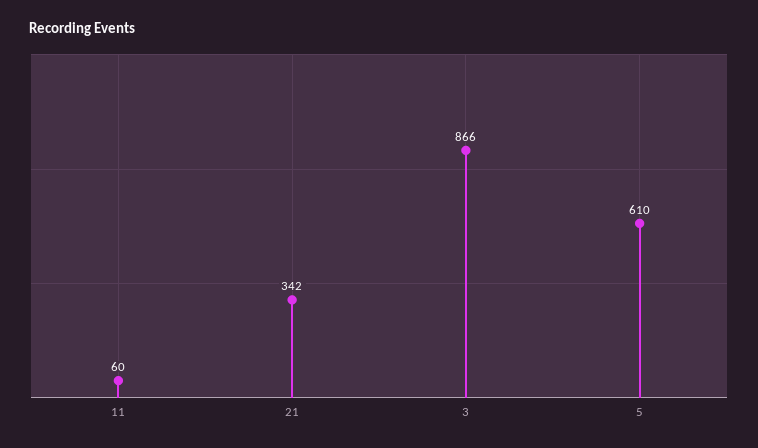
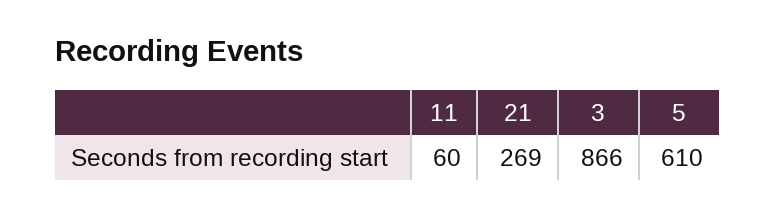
21: 342 -> 269

